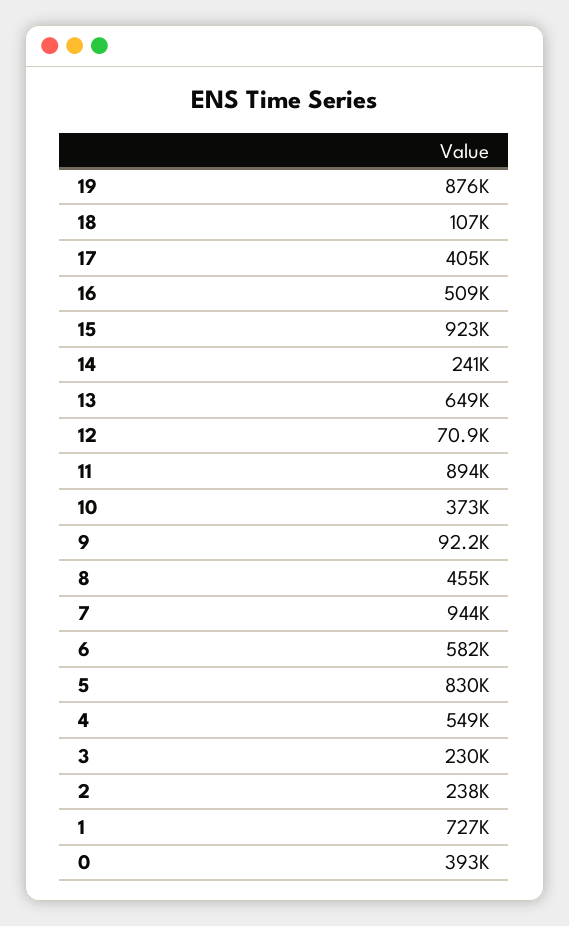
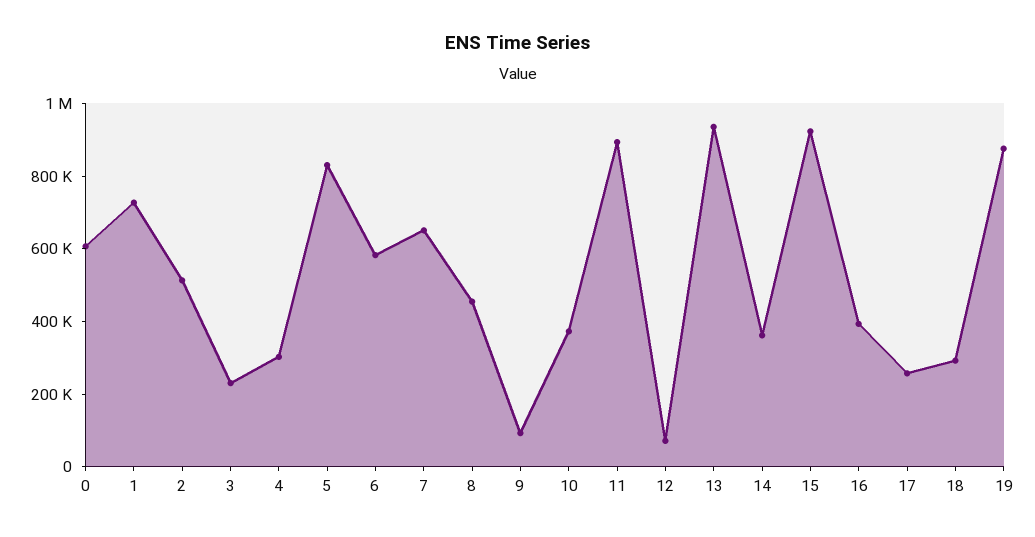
18: 107000 -> 300000
17: 405000 -> 250000
16: 509000 -> 400000
14: 241000 -> 350000
13: 649000 -> 950000
7: 944000 -> 650000
4: 549000 -> 300000
2: 238000 -> 500000
0: 393000 -> 600000

